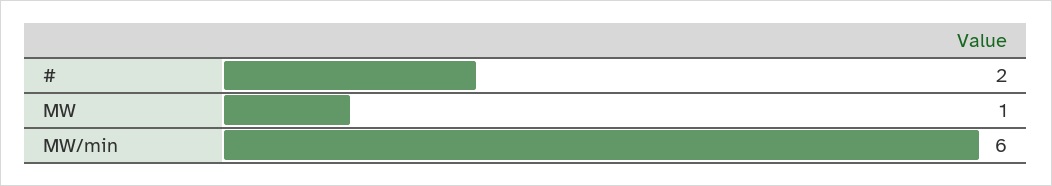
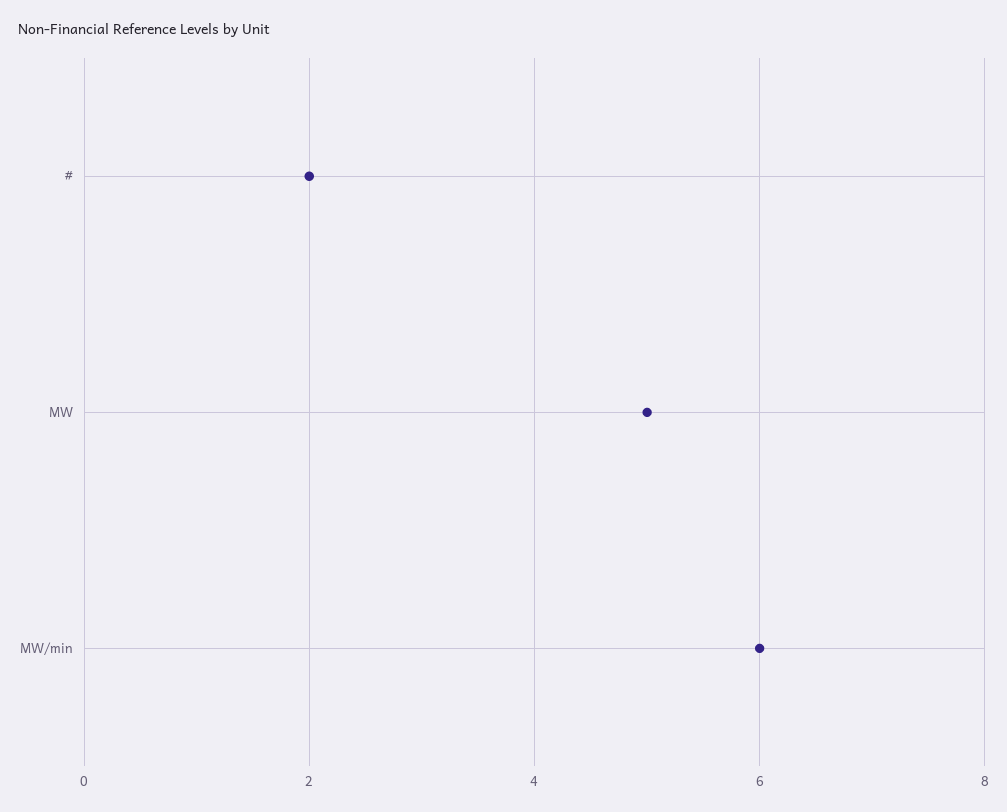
MW: 1 -> 5

